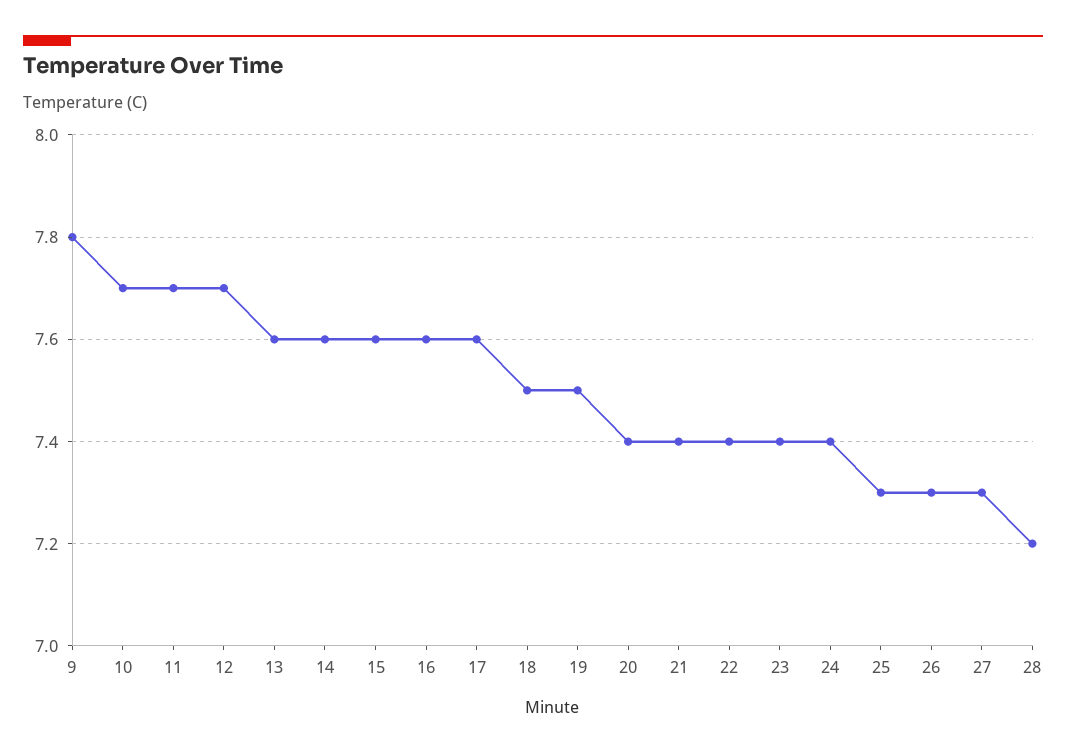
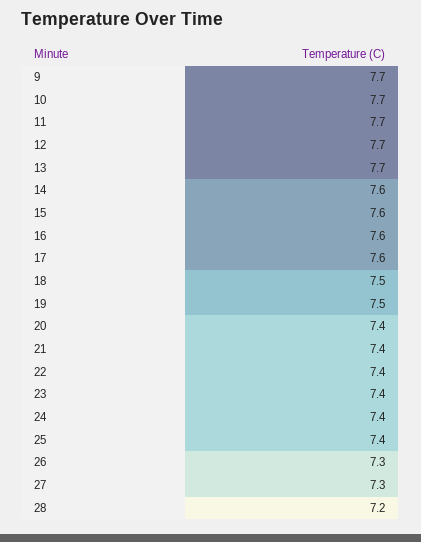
9: 7.8 -> 7.7
13: 7.6 -> 7.7
25: 7.3 -> 7.4

